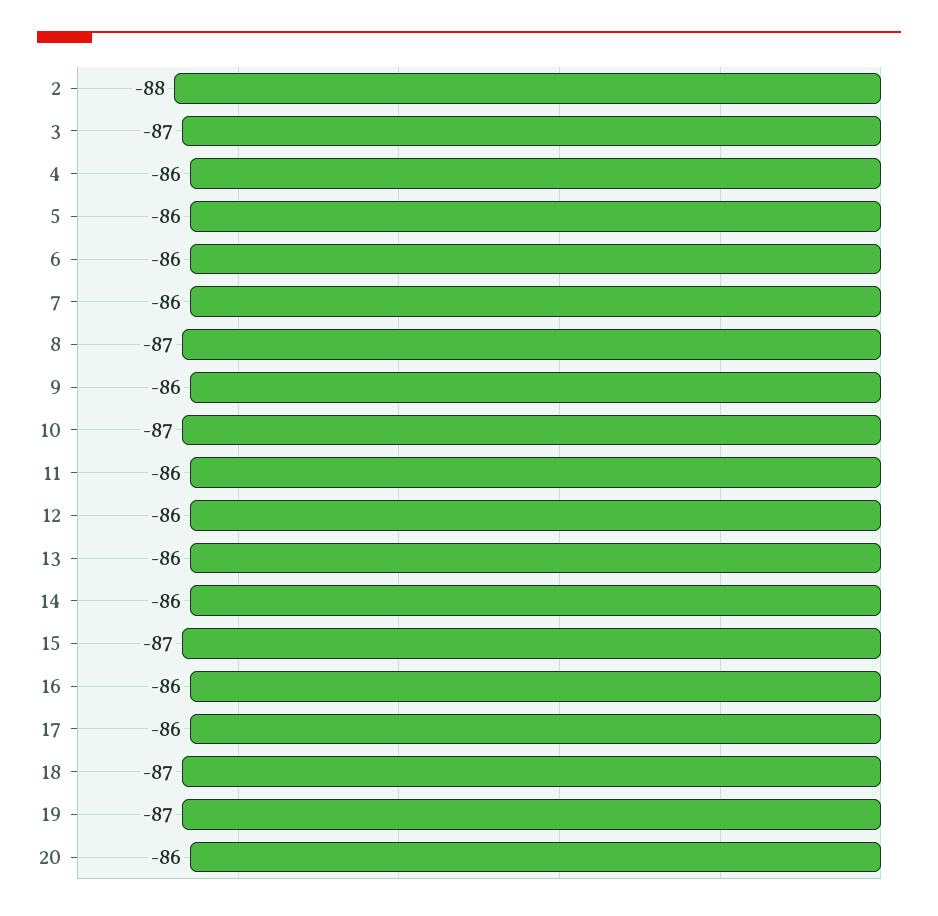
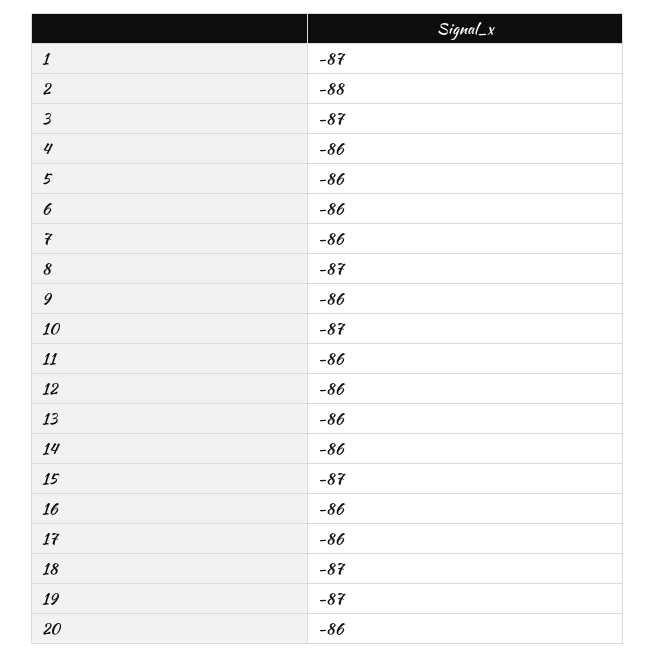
1: none -> -87

